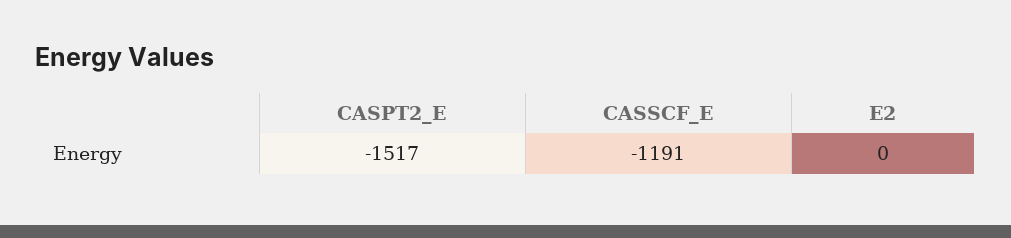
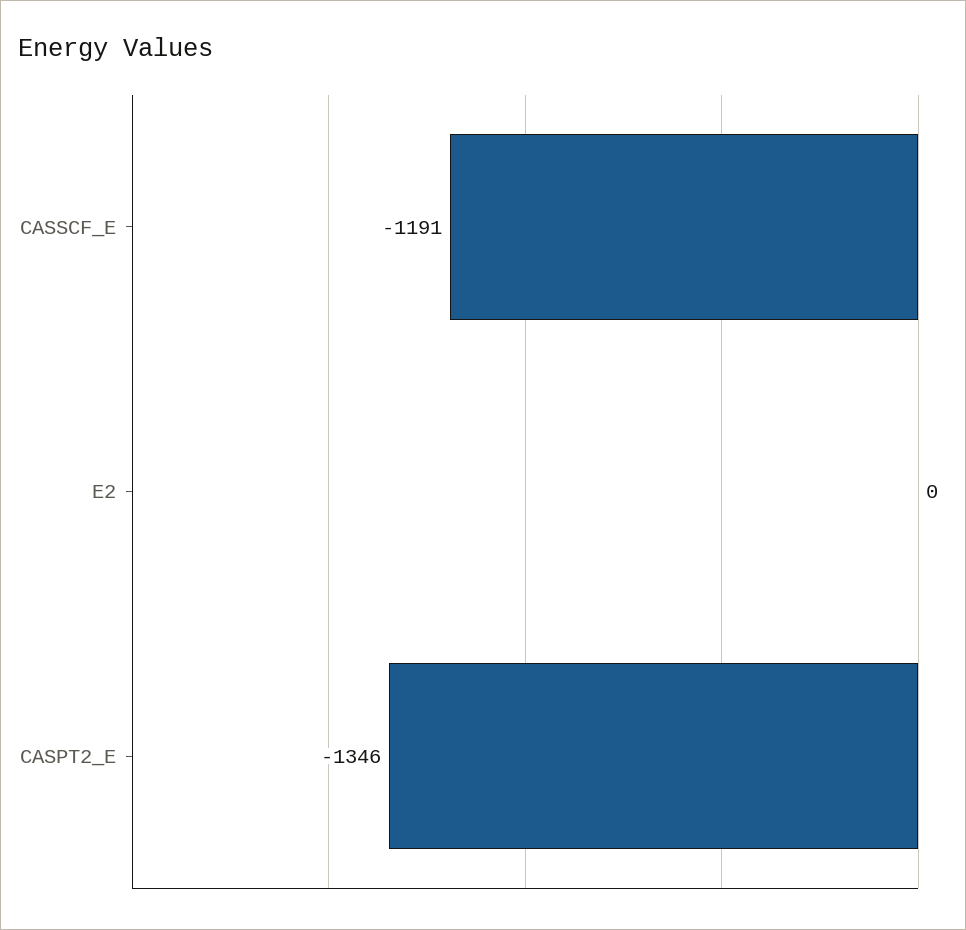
CASPT2_E: -1517 -> -1346

